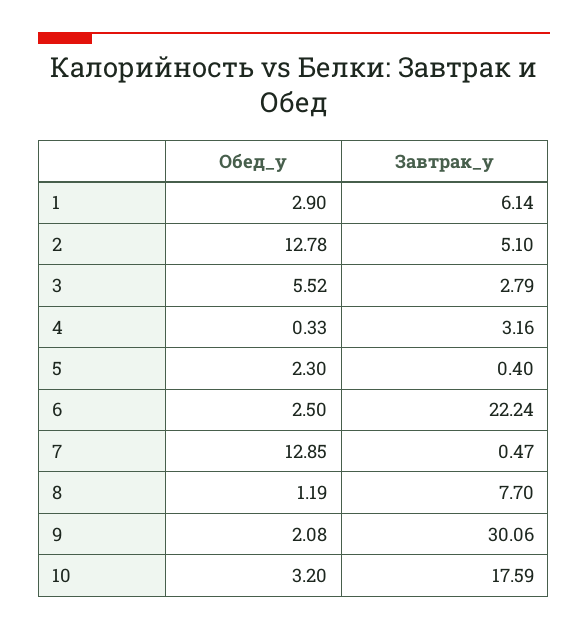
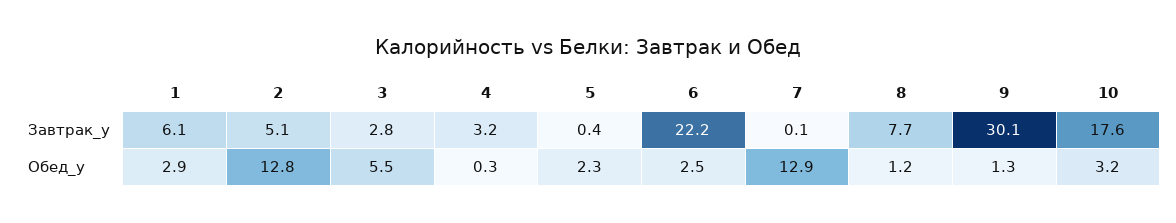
Завтрак_y, 7: 0.47 -> 0.1
Обед_y, 9: 2.08 -> 1.3

